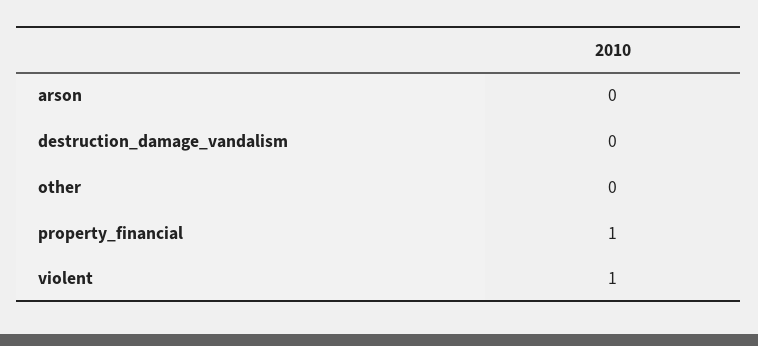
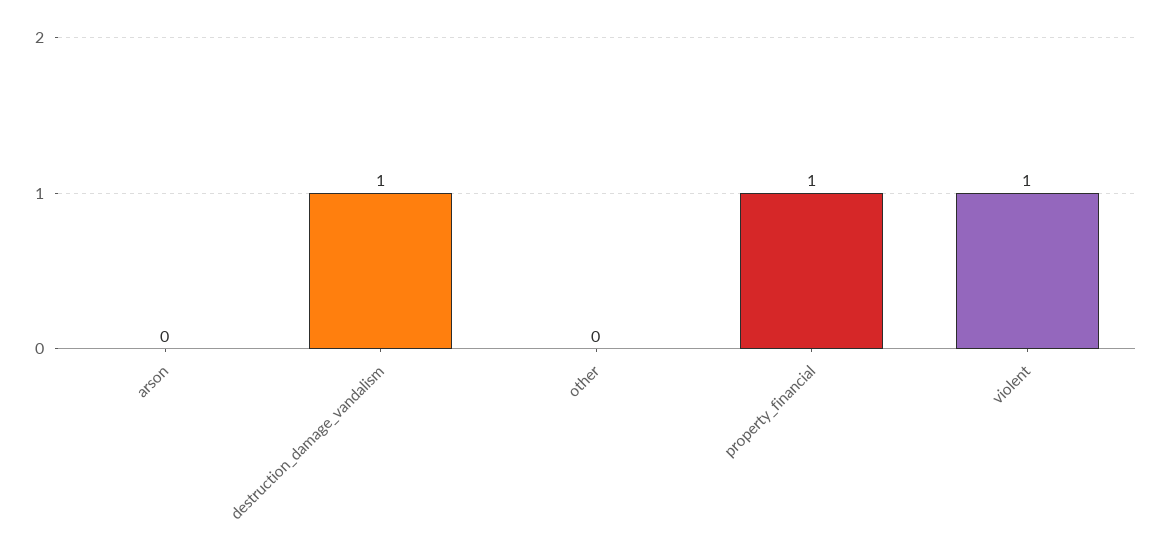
destruction_damage_vandalism: 0 -> 1

